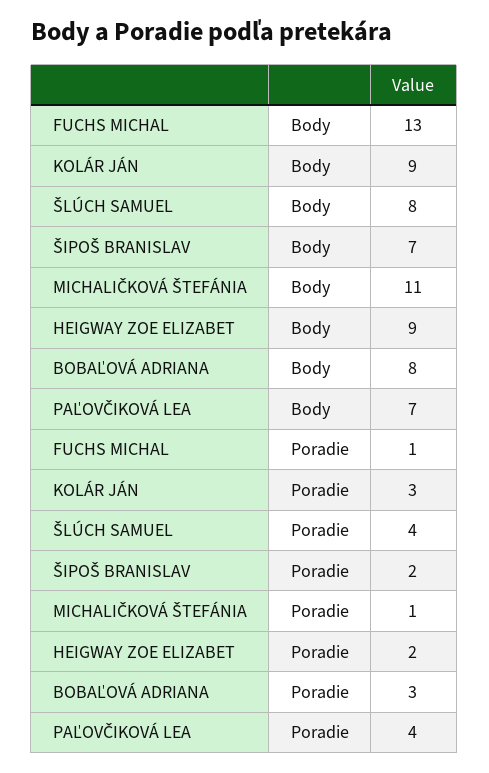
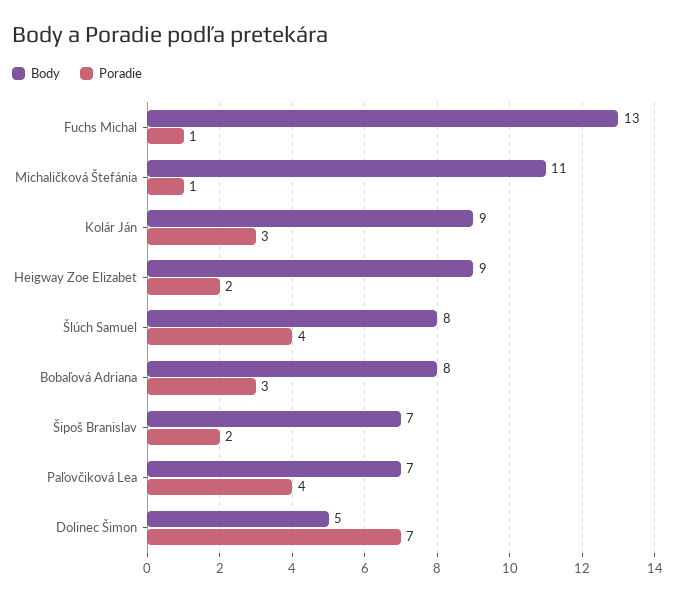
Body, Dolinec Šimon: none -> 5
Poradie, Dolinec Šimon: none -> 7

